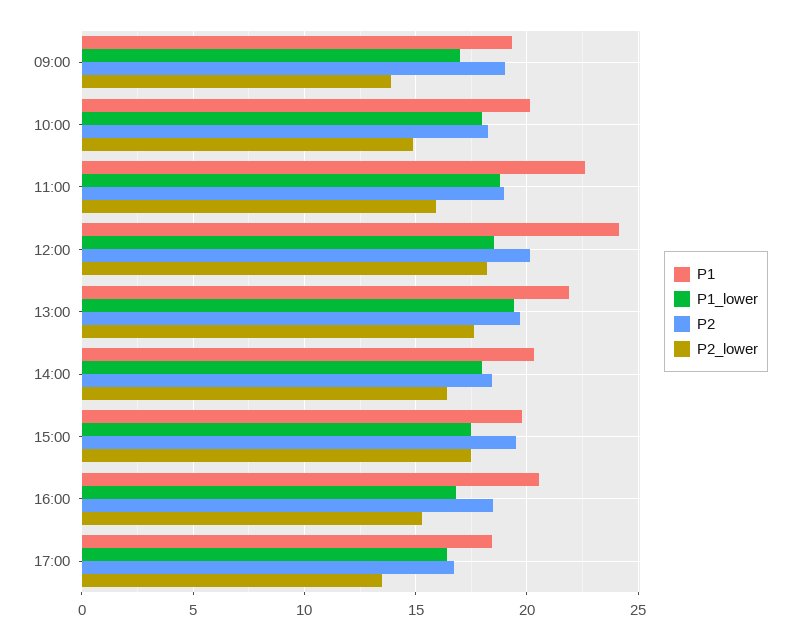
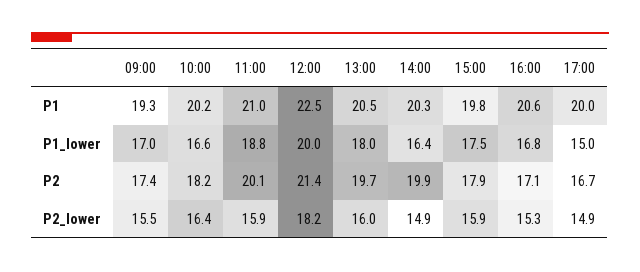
P2, 09:00: 19 -> 17.4
P2_lower, 09:00: 14 -> 15.5
P1_lower, 10:00: 18 -> 16.6
P2_lower, 10:00: 15 -> 16.4
P1, 11:00: 22.5 -> 21
P2, 11:00: 19 -> 20.1
P1, 12:00: 24 -> 22.5
P1_lower, 12:00: 18.5 -> 20
P2, 12:00: 20 -> 21.4
P1, 13:00: 22 -> 20.5
P1_lower, 13:00: 19.5 -> 18
P2_lower, 13:00: 17.5 -> 16
P1_lower, 14:00: 18 -> 16.4
P2, 14:00: 18.5 -> 19.9
P2_lower, 14:00: 16.5 -> 14.9
P2, 15:00: 19.5 -> 17.9
P2_lower, 15:00: 17.5 -> 15.9
P2, 16:00: 18.5 -> 17.1
P1, 17:00: 18.5 -> 20
P1_lower, 17:00: 16.5 -> 15
P2_lower, 17:00: 13.5 -> 14.9

